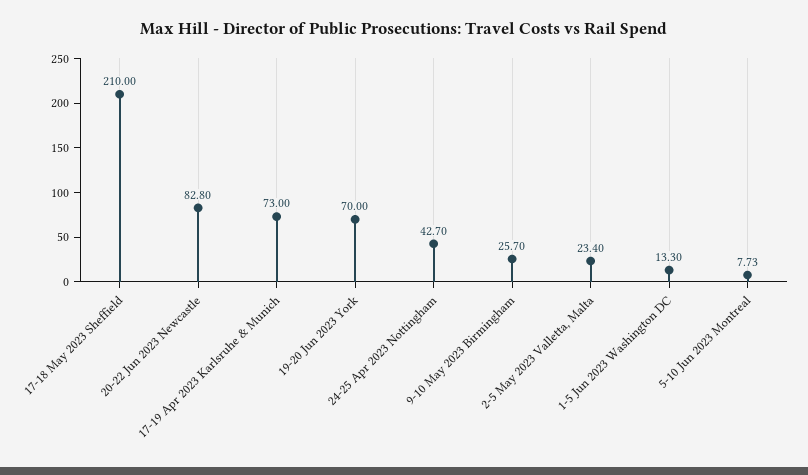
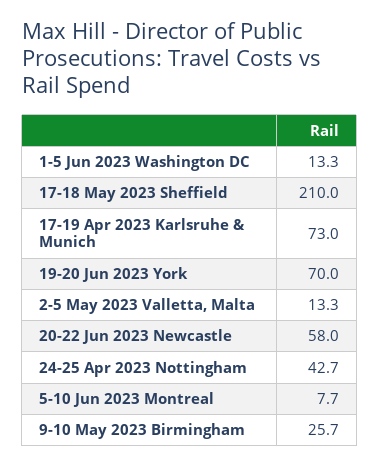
20-22 Jun 2023 Newcastle: 82.8 -> 58
2-5 May 2023 Valletta, Malta: 23.4 -> 13.3

